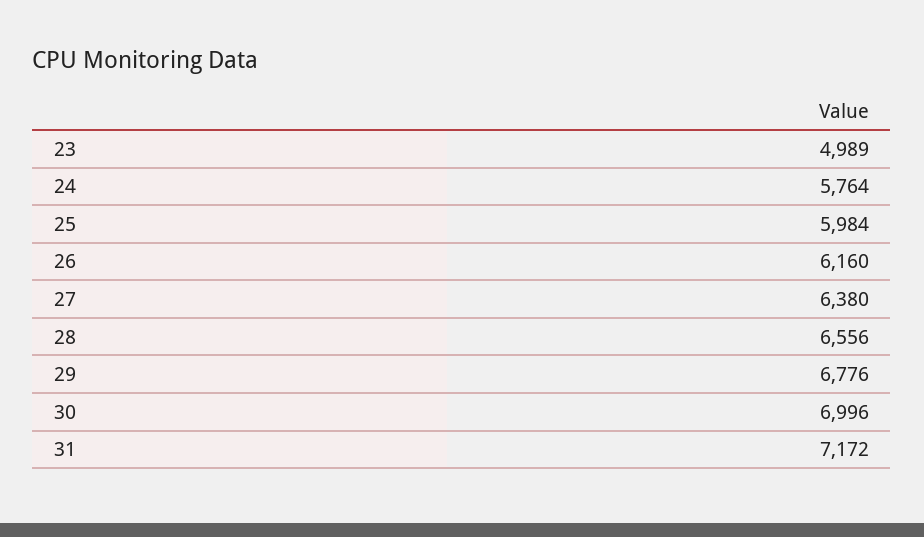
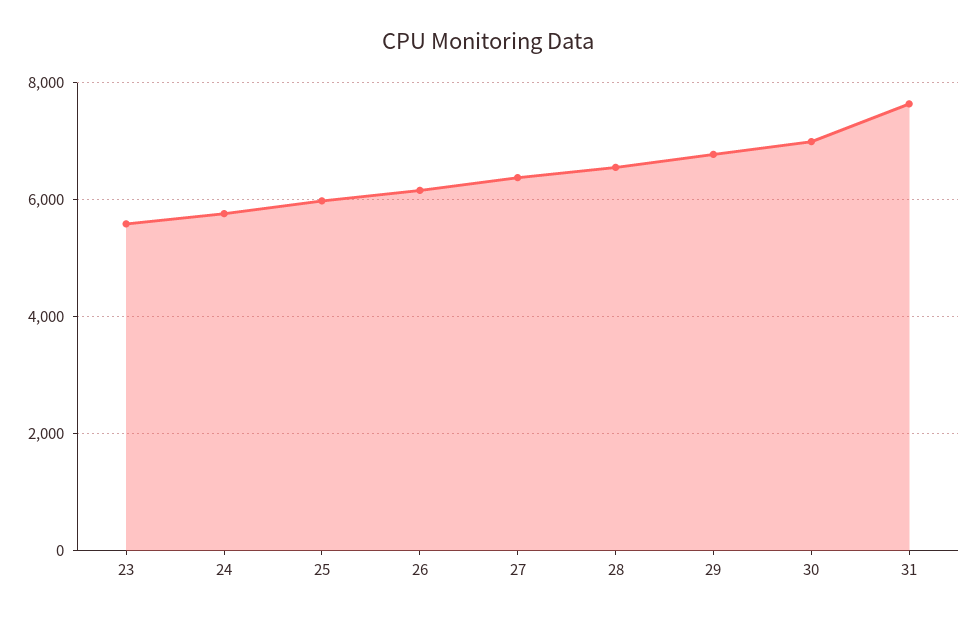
23: 4989 -> 5600
31: 7172 -> 7600

